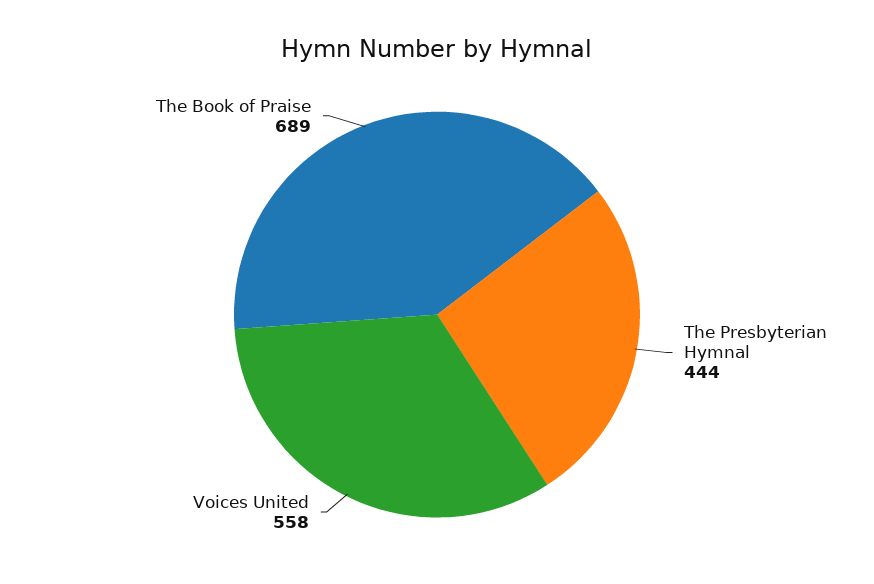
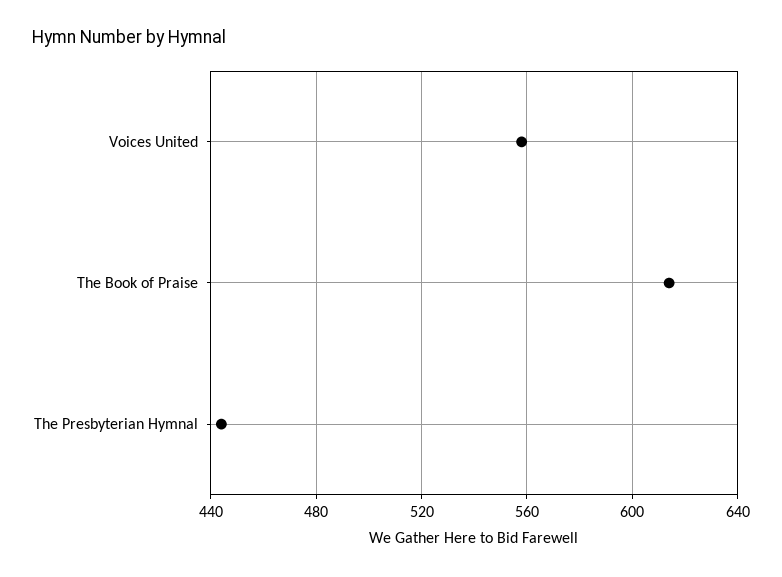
The Book of Praise: 689 -> 615

